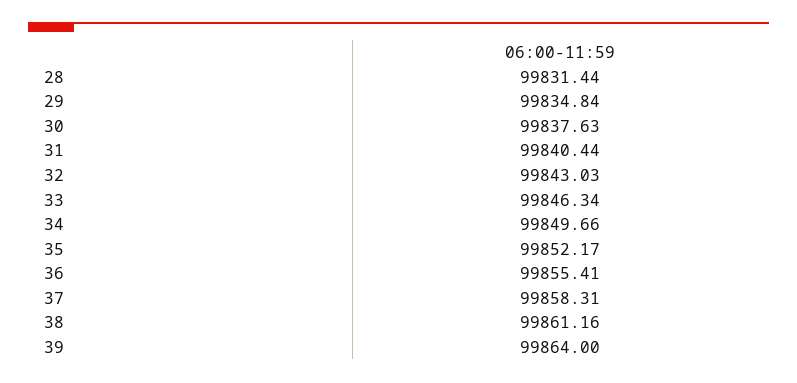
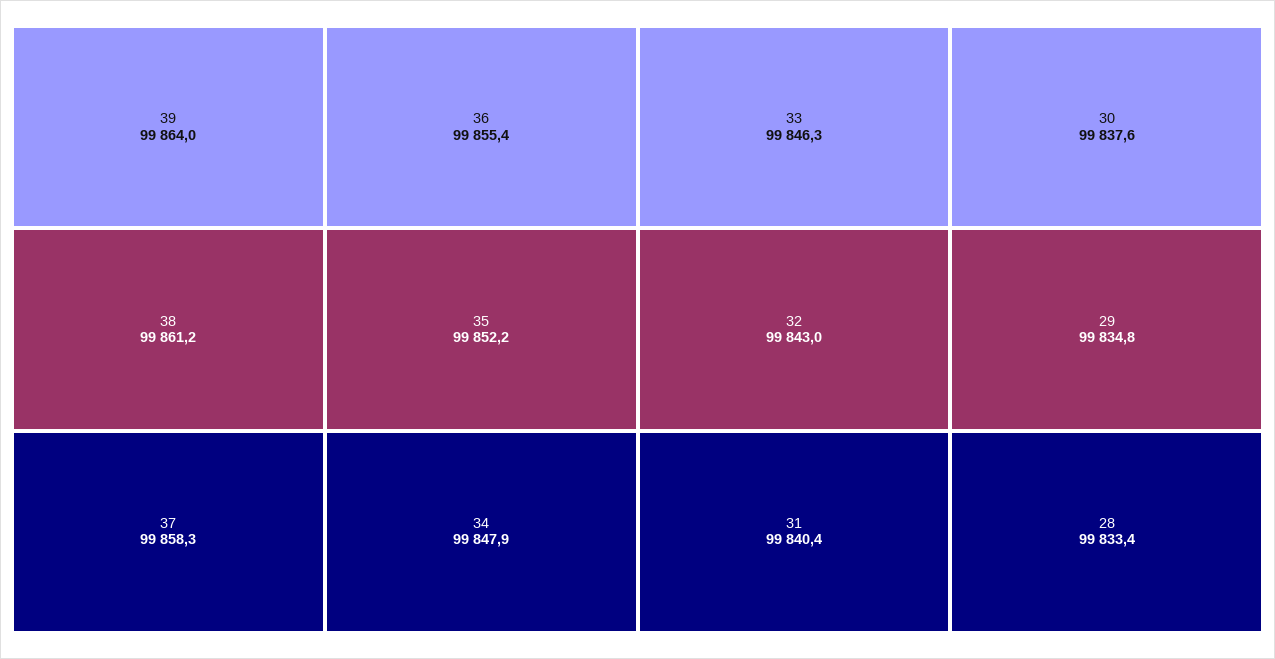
28: 99831.44 -> 99833.4
34: 99849.66 -> 99847.9

